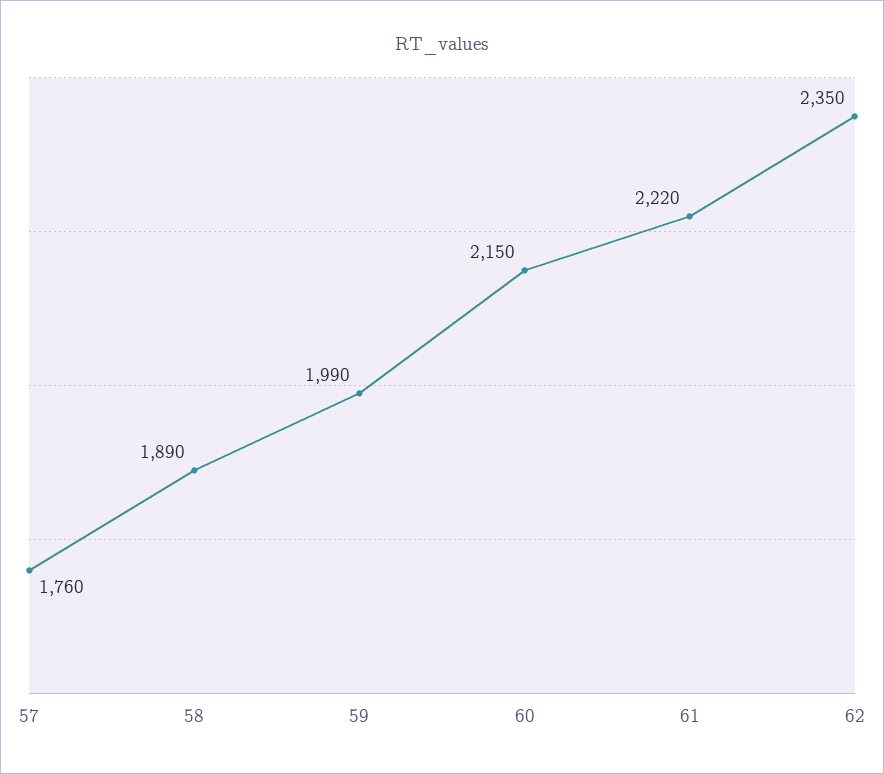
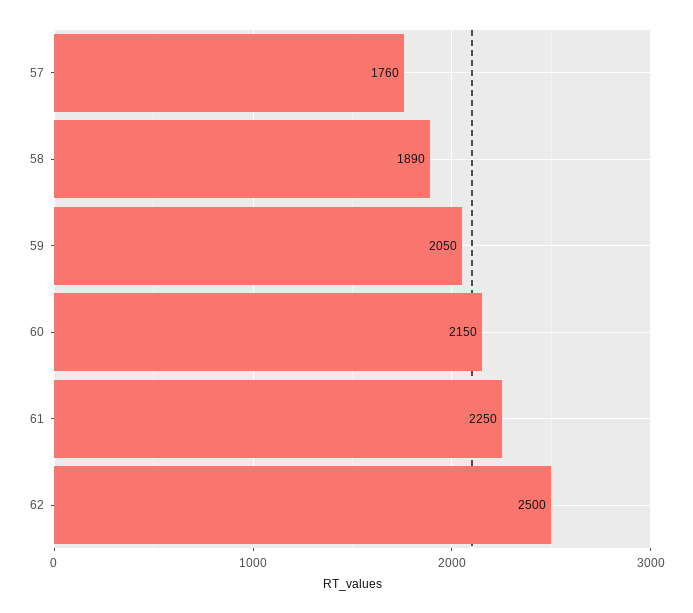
59: 1990 -> 2050
61: 2220 -> 2250
62: 2350 -> 2500

